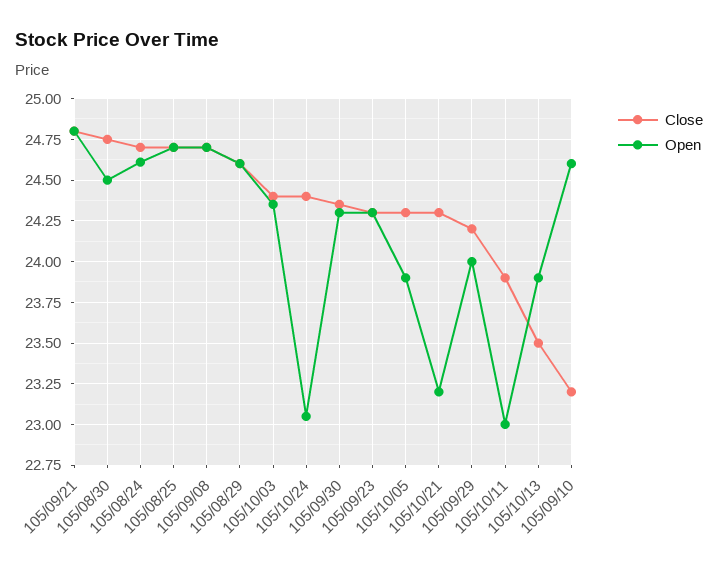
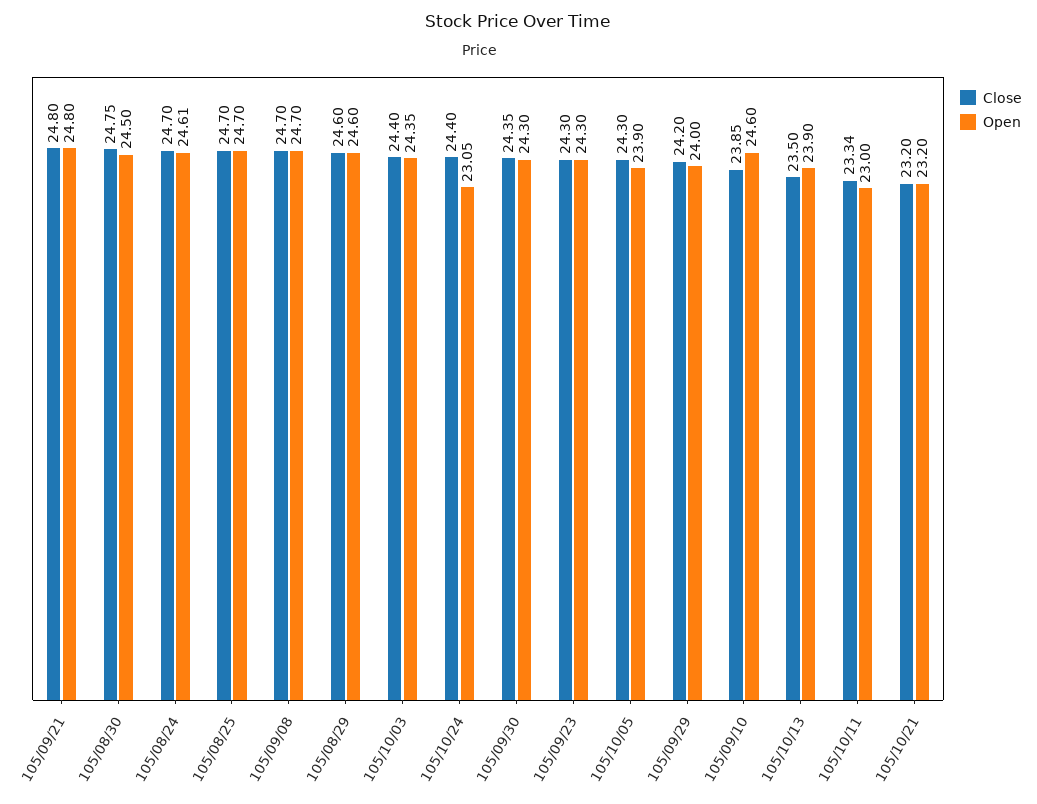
Close, 105/10/21: 24.3 -> 23.2
Close, 105/10/11: 23.9 -> 23.34
Close, 105/09/10: 23.2 -> 23.85

